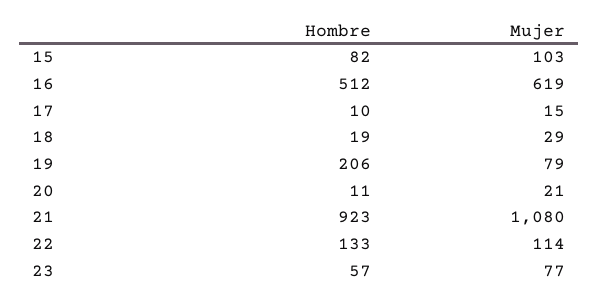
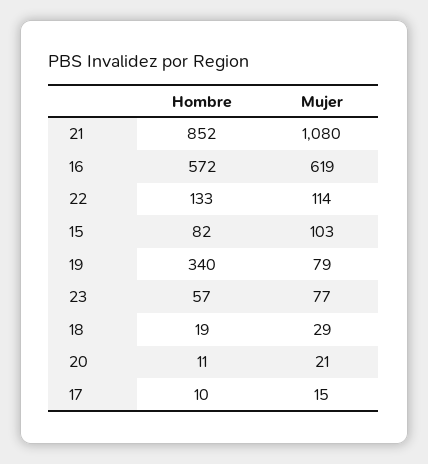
Hombre, 16: 512 -> 572
Hombre, 19: 206 -> 340
Hombre, 21: 923 -> 852

